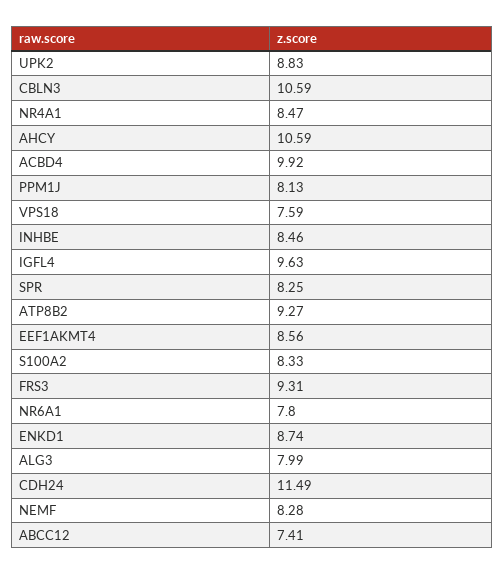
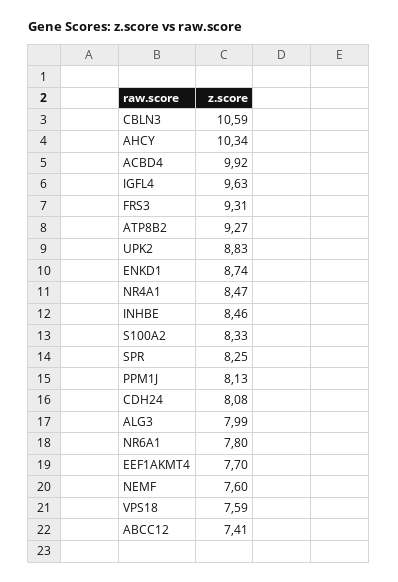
AHCY: 10.59 -> 10.34
EEF1AKMT4: 8.56 -> 7.7
CDH24: 11.49 -> 8.08
NEMF: 8.28 -> 7.6

